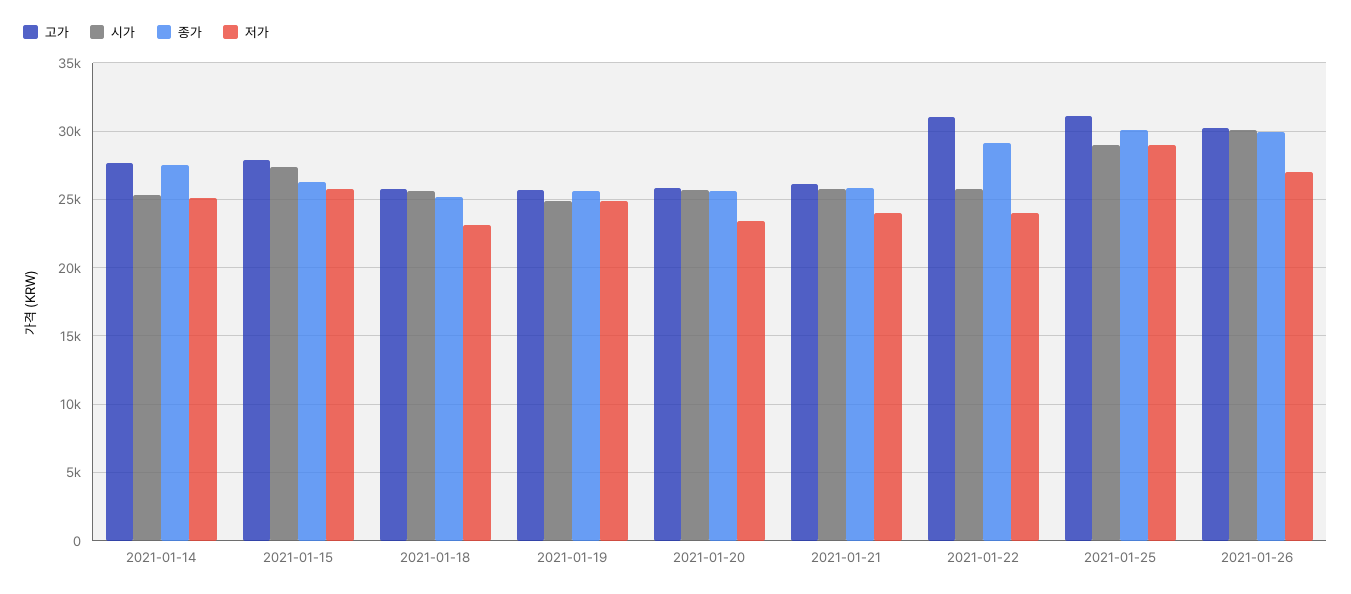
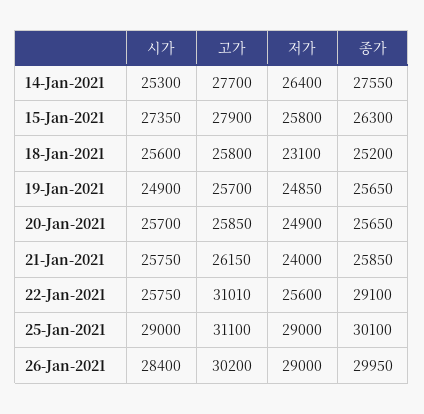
저가, 2021-01-14: 25000 -> 26400
저가, 2021-01-20: 23500 -> 24900
저가, 2021-01-22: 24000 -> 25600
시가, 2021-01-26: 30000 -> 28400
저가, 2021-01-26: 27000 -> 29000

